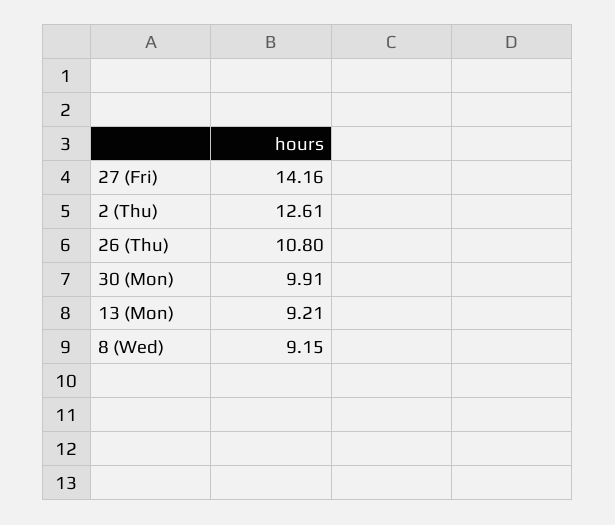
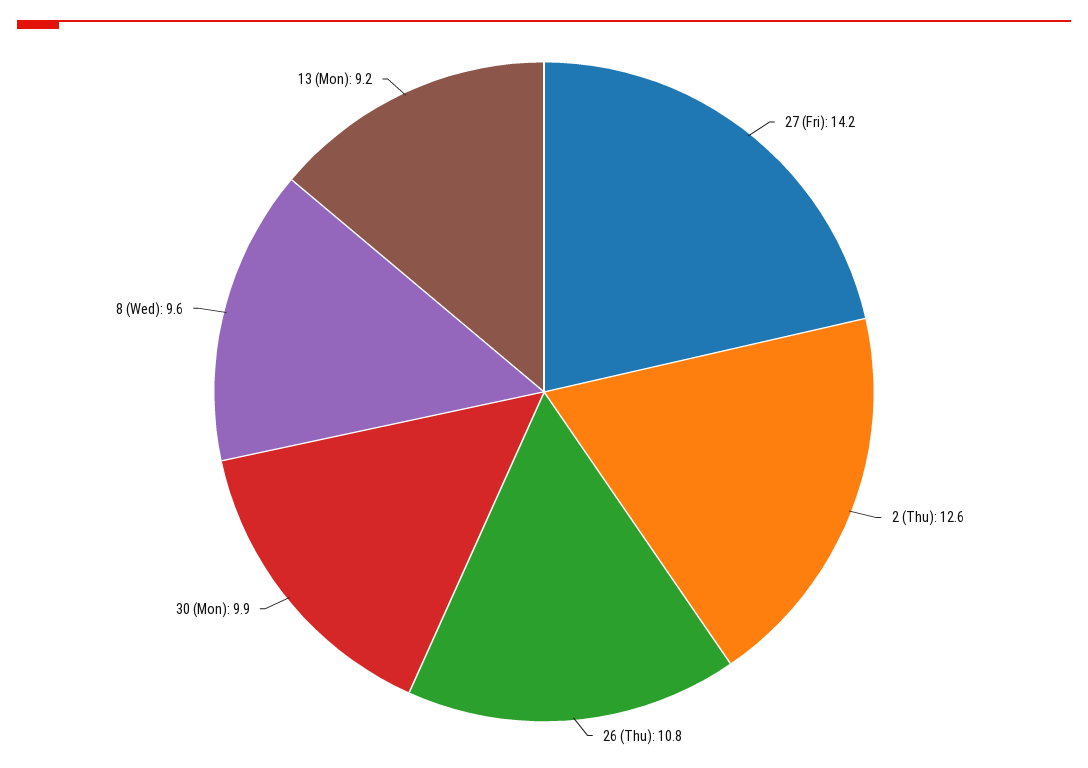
8 (Wed): 9.15 -> 9.6

